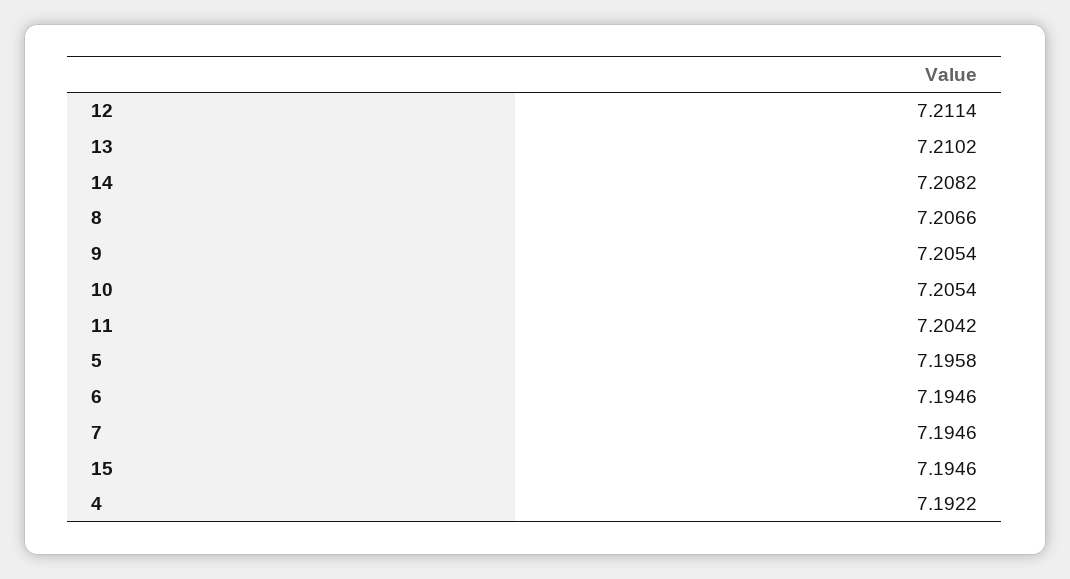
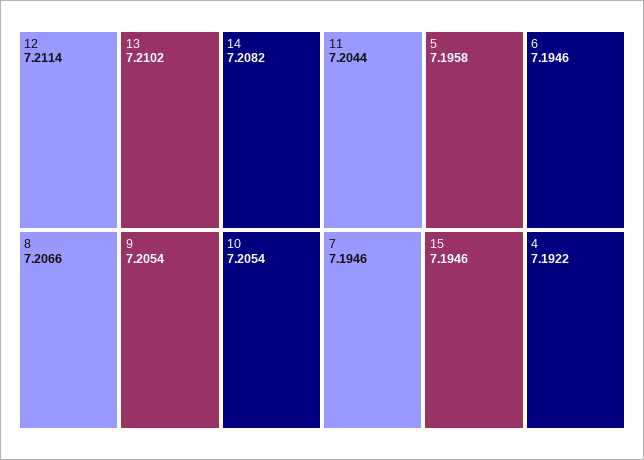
11: 7.2042 -> 7.2044

